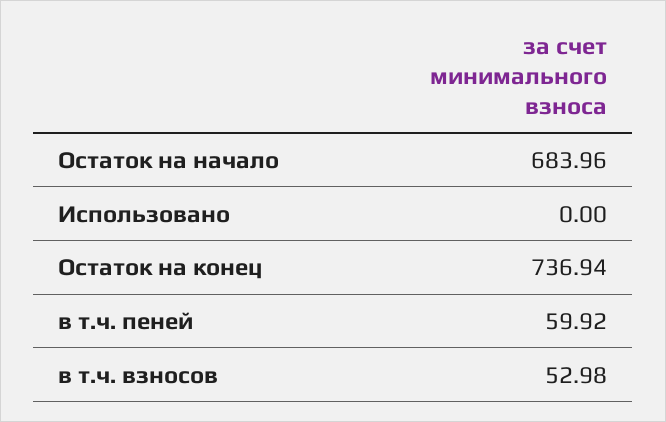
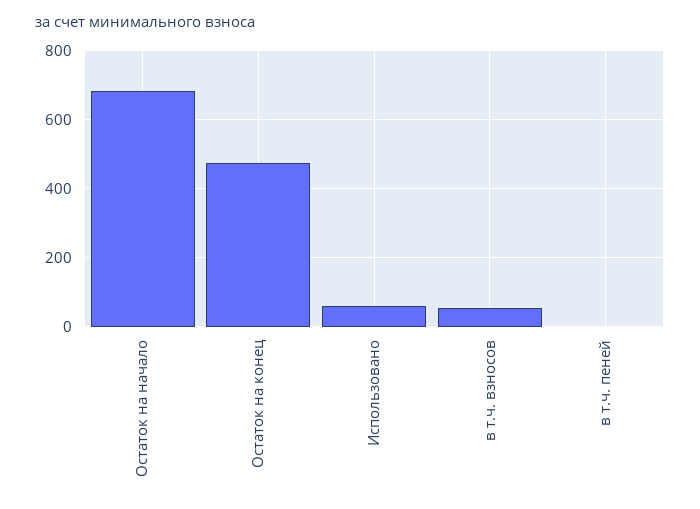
Использовано: 0 -> 60
Остаток на конец: 736.94 -> 480
в т.ч. пеней: 59.92 -> 0

